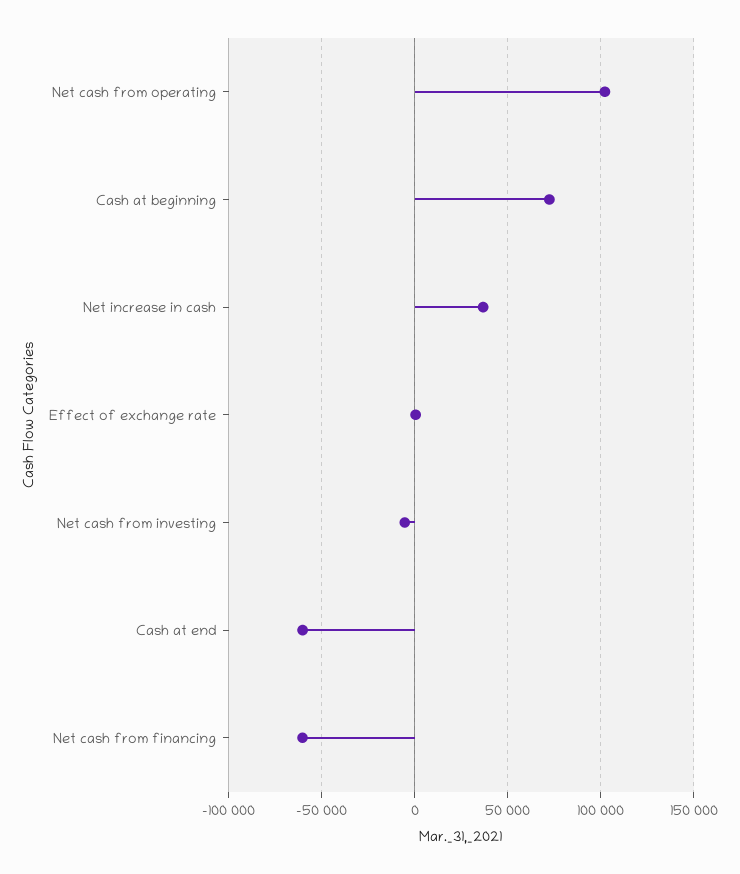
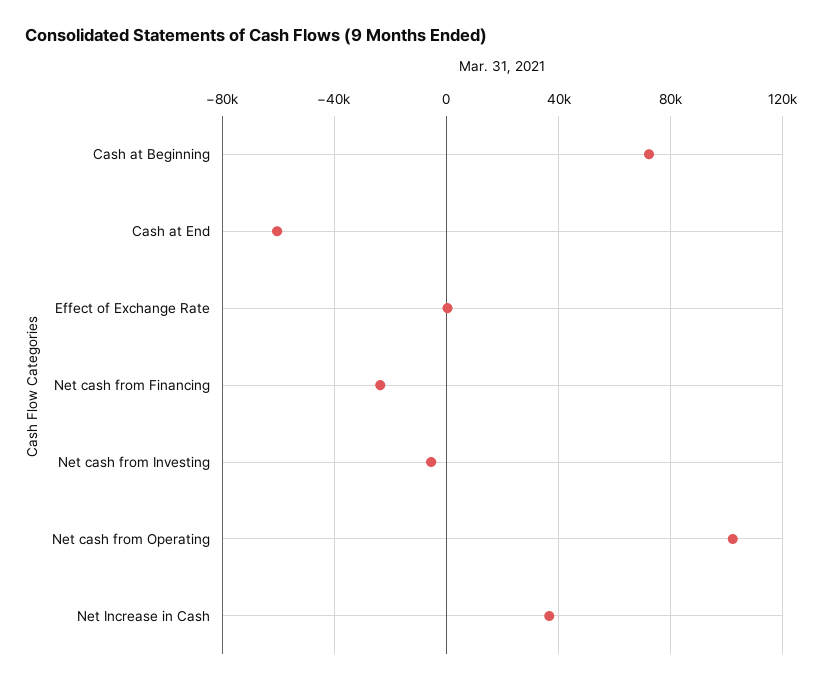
Net cash from financing: -60000 -> -25000

